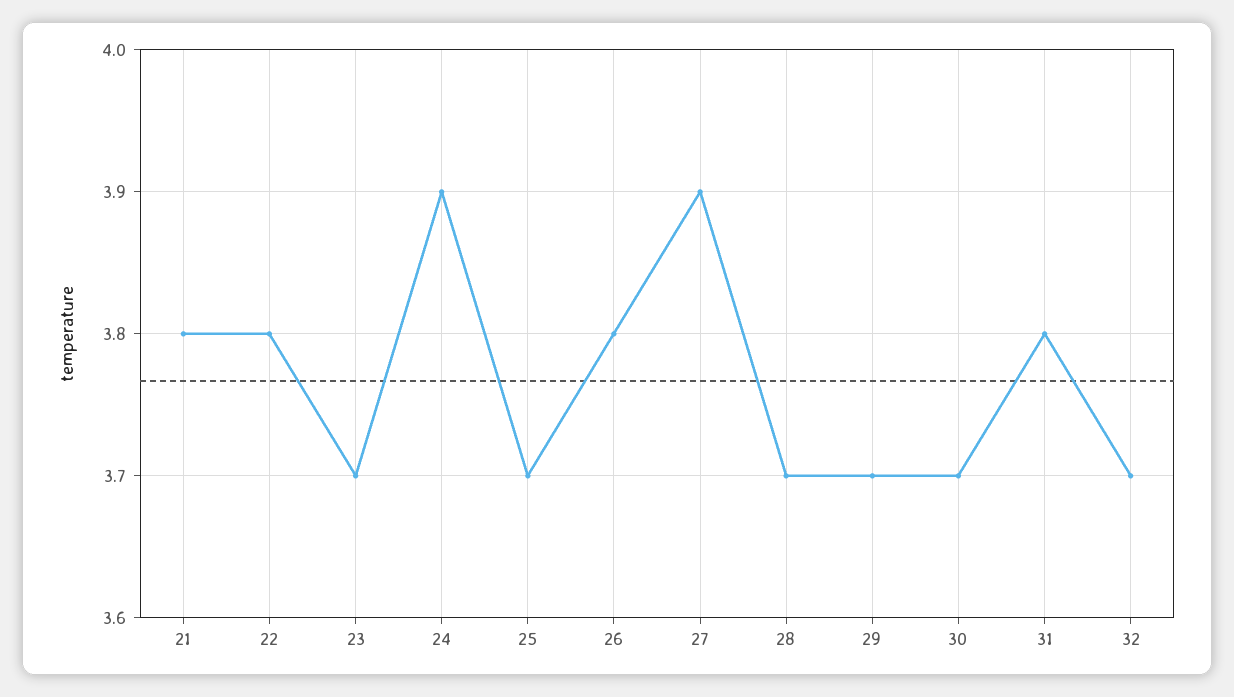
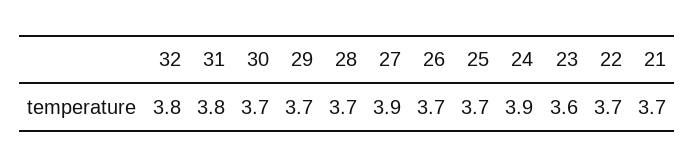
21: 3.8 -> 3.7
22: 3.8 -> 3.7
23: 3.7 -> 3.6
26: 3.8 -> 3.7
32: 3.7 -> 3.8

